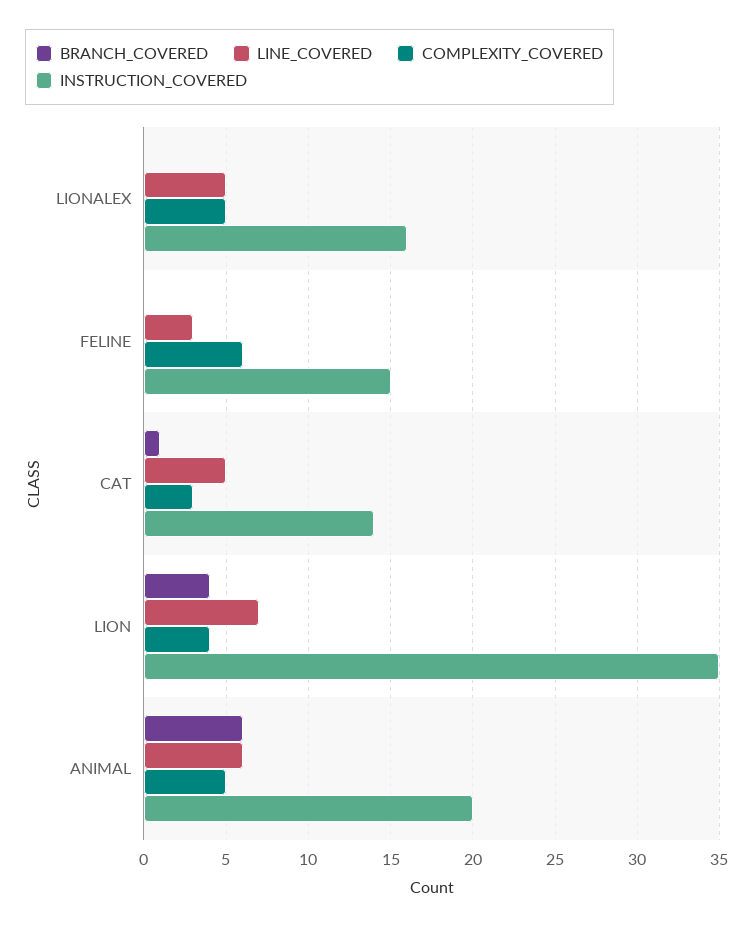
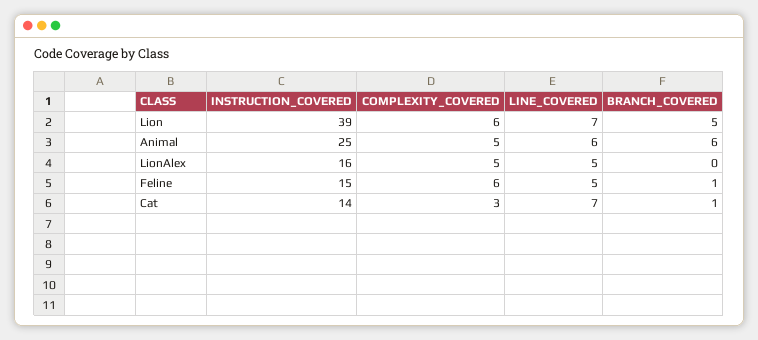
BRANCH_COVERED, FELINE: 0 -> 1
LINE_COVERED, FELINE: 3 -> 5
LINE_COVERED, CAT: 5 -> 7
BRANCH_COVERED, LION: 4 -> 5
COMPLEXITY_COVERED, LION: 4 -> 6
INSTRUCTION_COVERED, LION: 35 -> 39
INSTRUCTION_COVERED, ANIMAL: 20 -> 25

